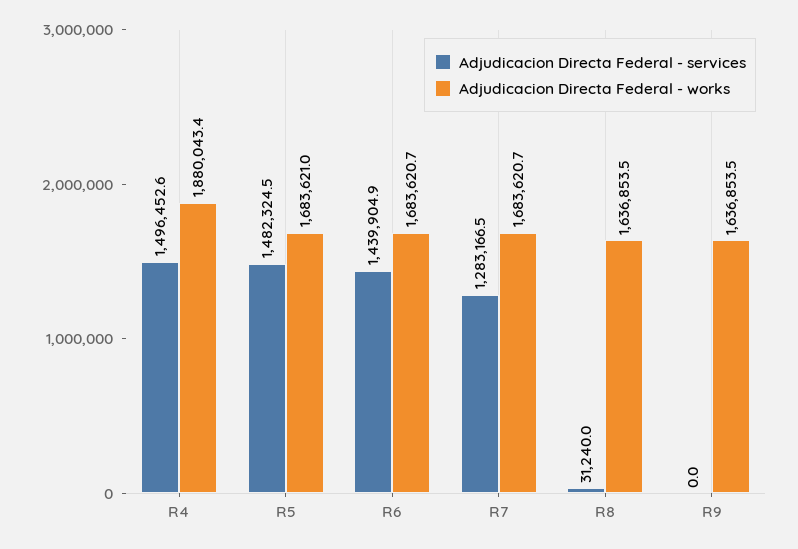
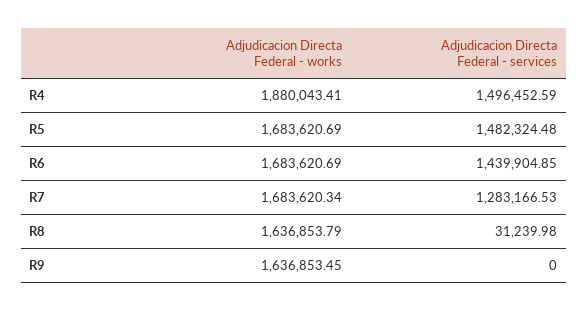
Adjudicacion Directa Federal - works, R5: 1683621 -> 1683620.69
Adjudicacion Directa Federal - works, R7: 1683620.7 -> 1683620.34
Adjudicacion Directa Federal - works, R8: 1636853.5 -> 1636853.79

